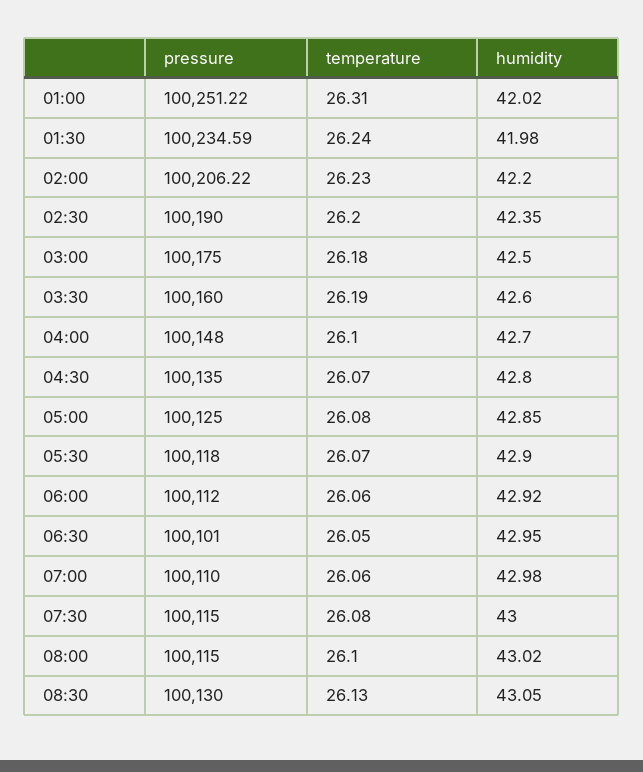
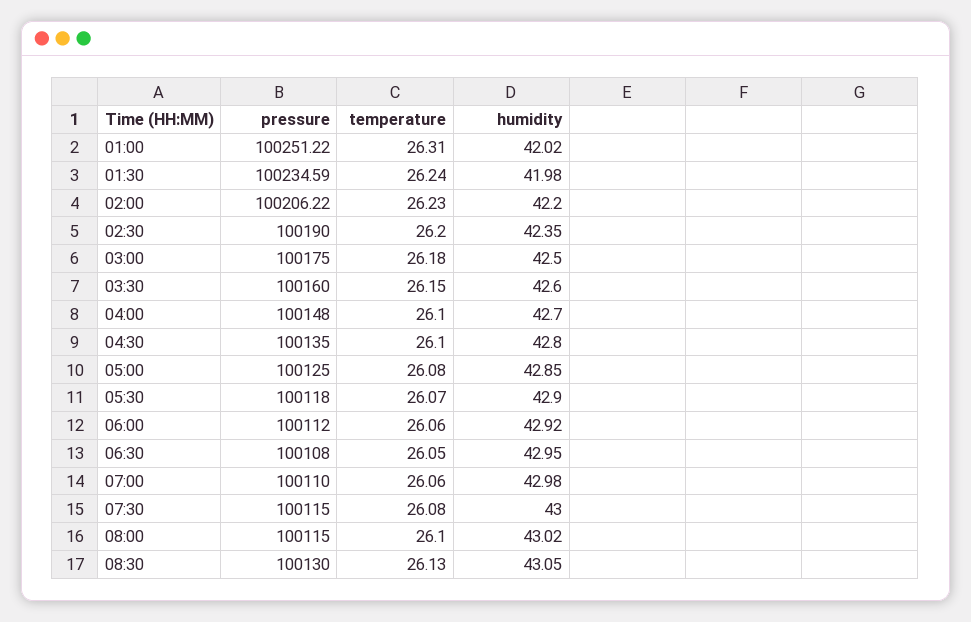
temperature, 03:30: 26.19 -> 26.15
temperature, 04:30: 26.07 -> 26.1
pressure, 06:30: 100101 -> 100108

